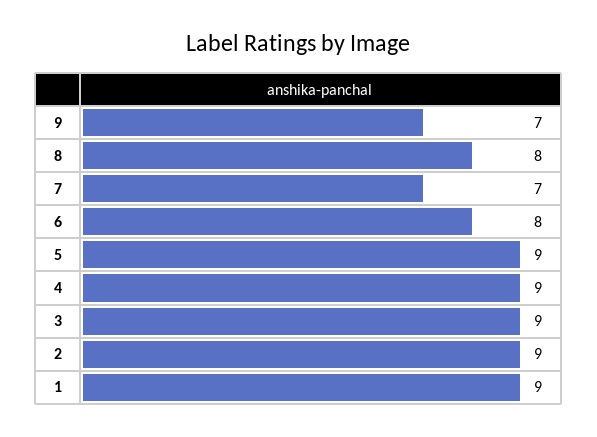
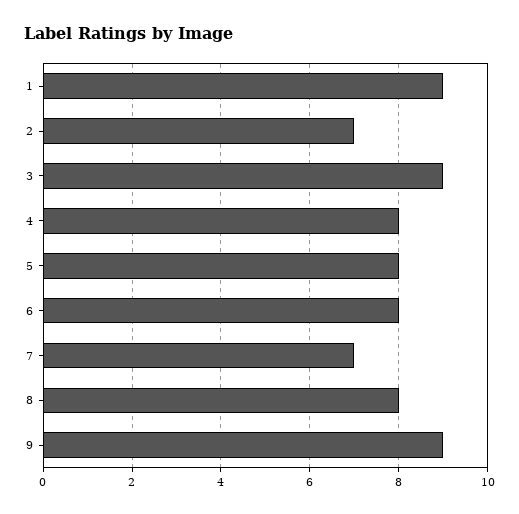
9: 7 -> 9
5: 9 -> 8
4: 9 -> 8
2: 9 -> 7

